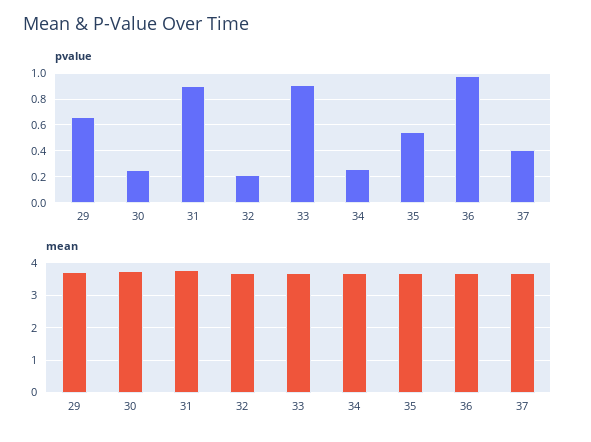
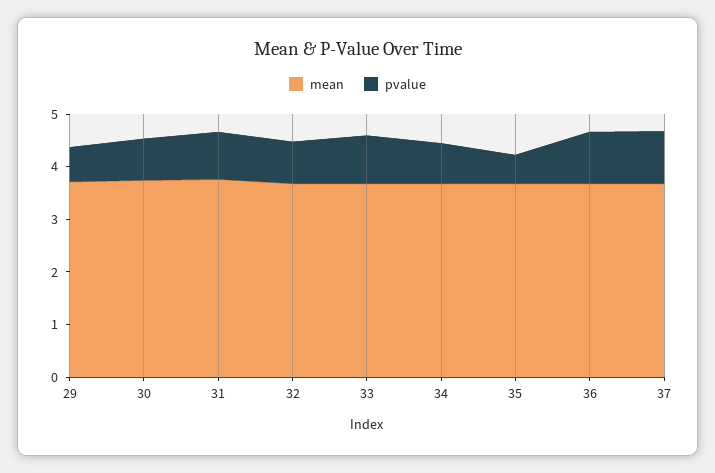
pvalue, 30: 0.25 -> 0.8
pvalue, 32: 0.2 -> 0.8
pvalue, 34: 0.25 -> 0.8
pvalue, 37: 0.4 -> 1

